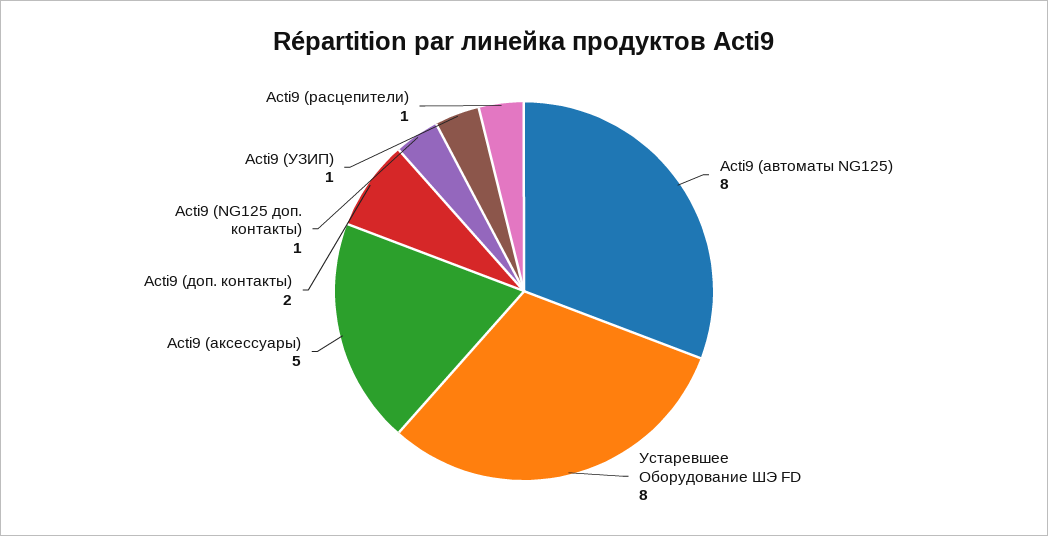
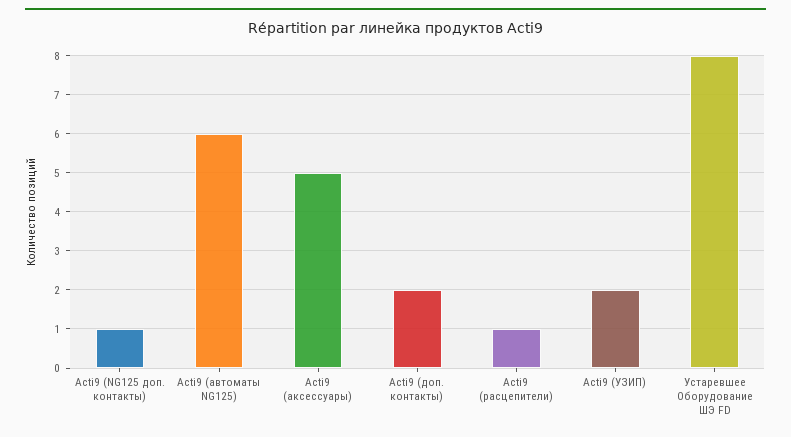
Acti9 (автоматы NG125): 8 -> 6
Acti9 (УЗИП): 1 -> 2

